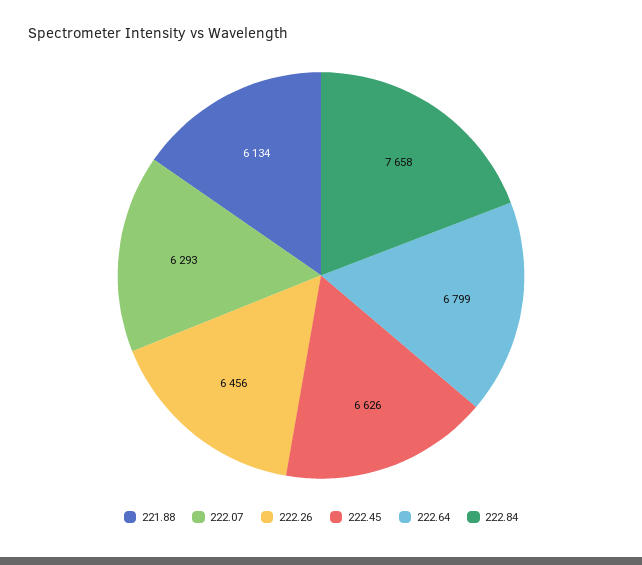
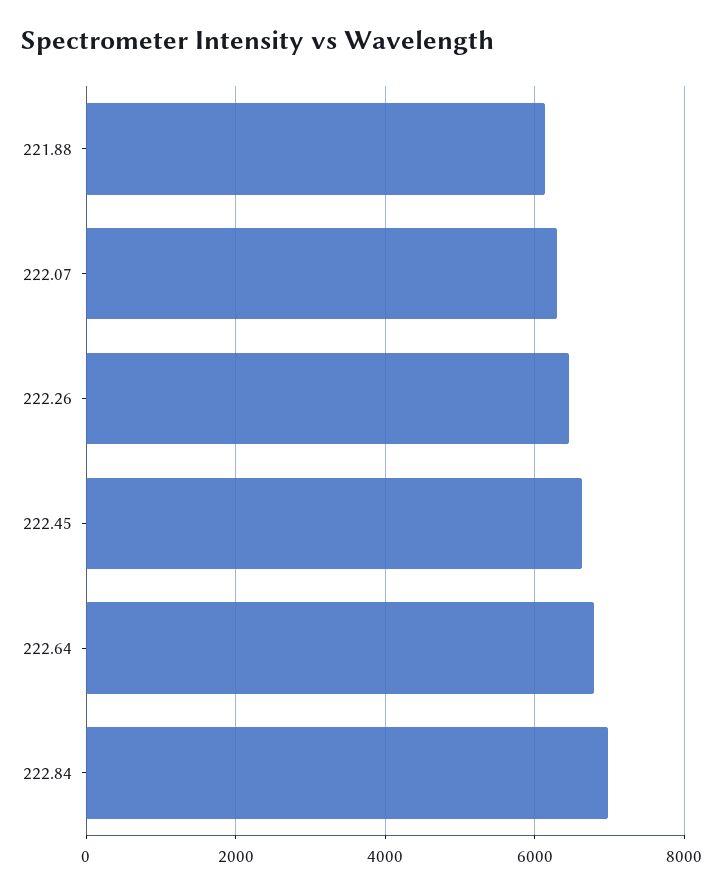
222.84: 7658 -> 7000

